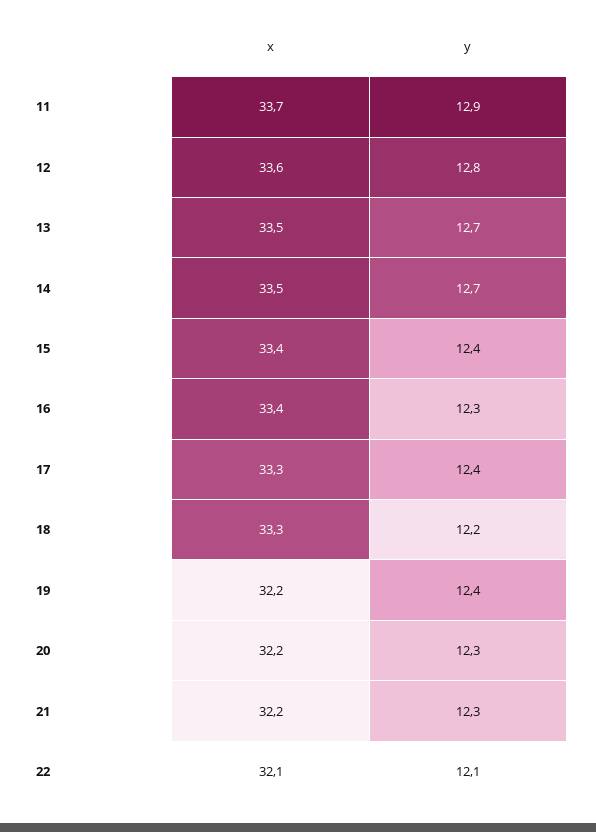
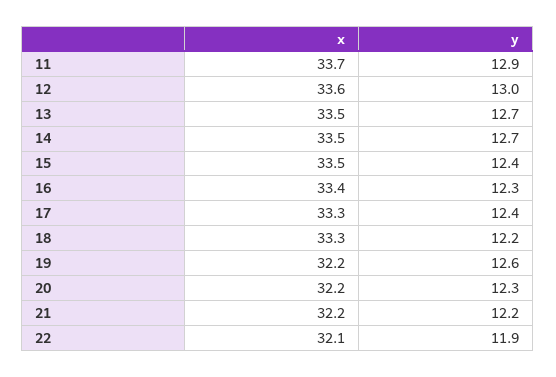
y, 12: 12.8 -> 13
x, 15: 33.4 -> 33.5
y, 19: 12.4 -> 12.6
y, 21: 12.3 -> 12.2
y, 22: 12.1 -> 11.9

